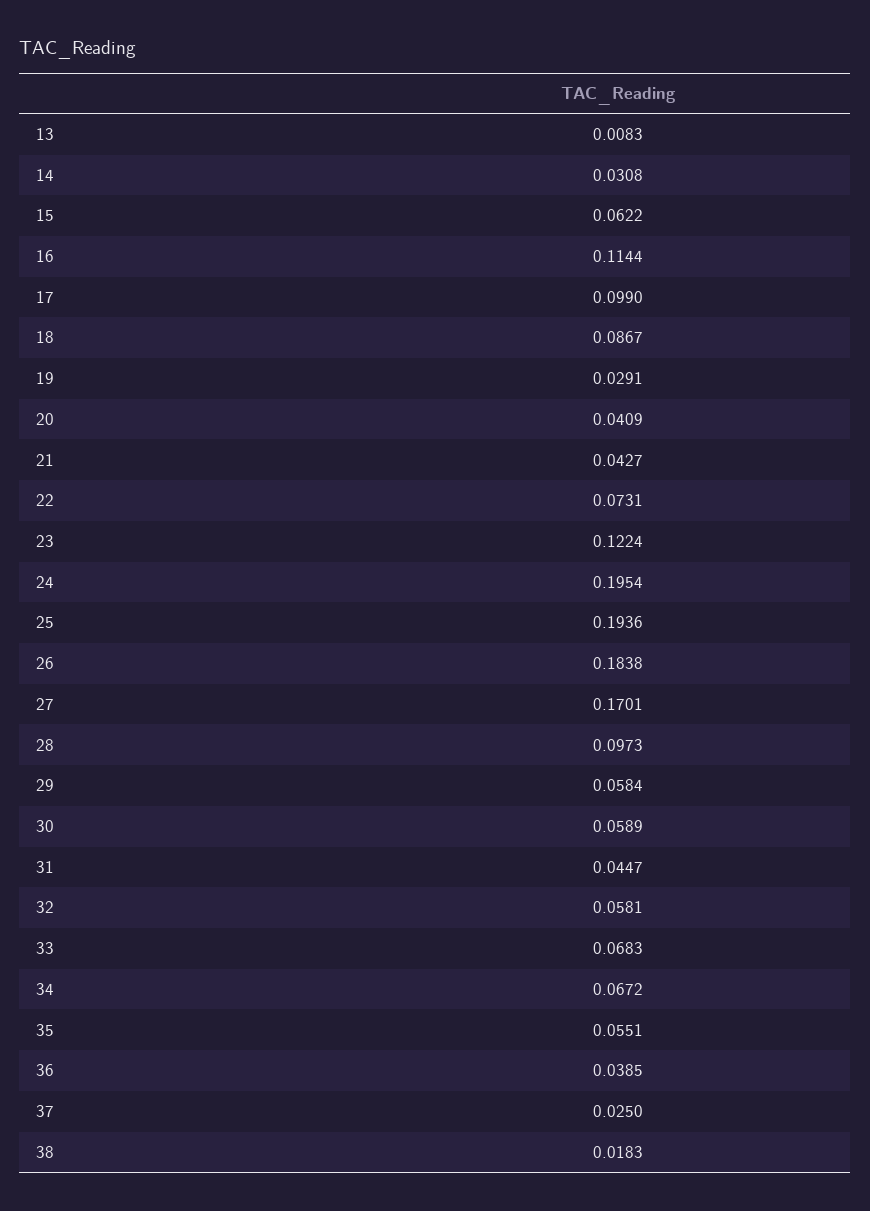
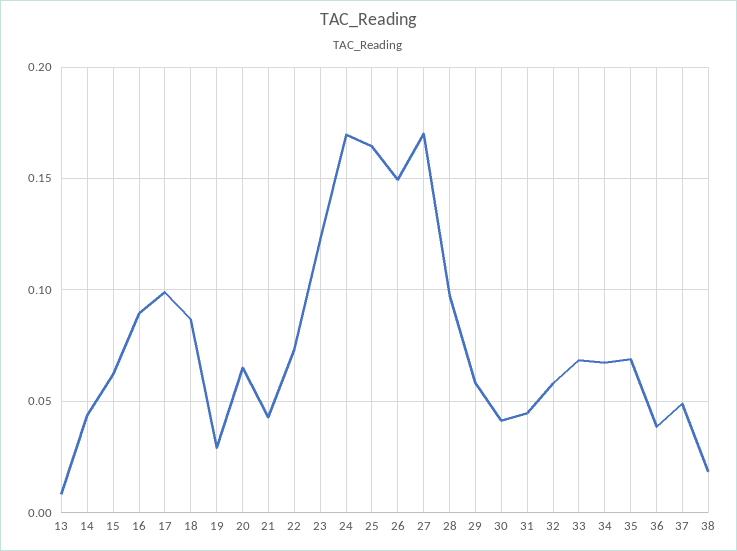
14: 0.0308 -> 0.045
16: 0.1144 -> 0.09
20: 0.0409 -> 0.065
24: 0.1954 -> 0.17
25: 0.1936 -> 0.165
26: 0.1838 -> 0.15
30: 0.0589 -> 0.04
35: 0.0551 -> 0.07
37: 0.025 -> 0.05

